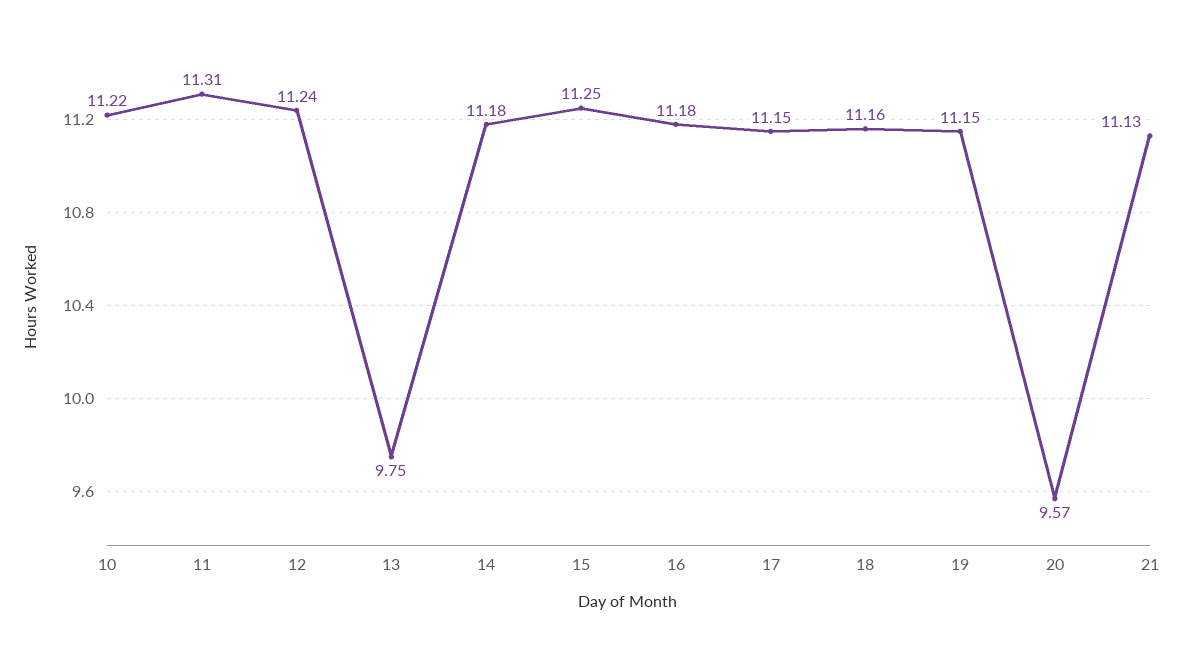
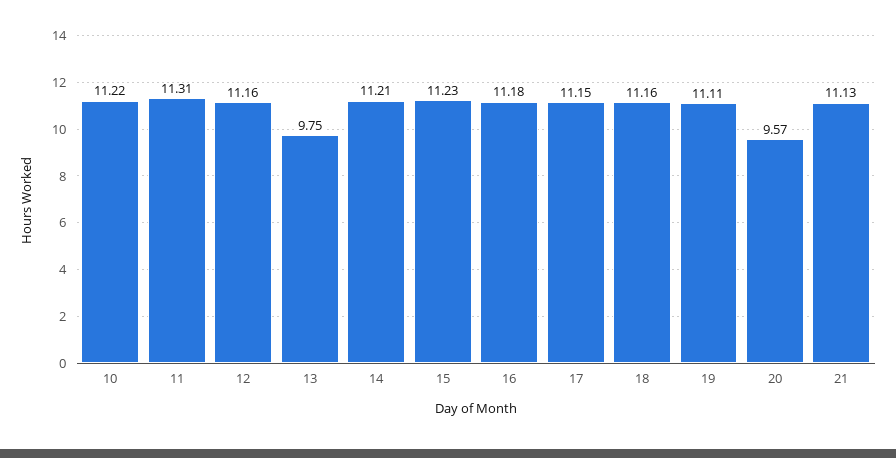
12: 11.24 -> 11.16
14: 11.18 -> 11.21
15: 11.25 -> 11.23
19: 11.15 -> 11.11

